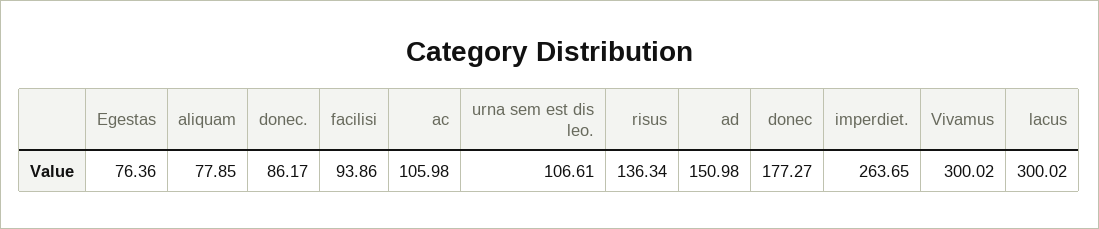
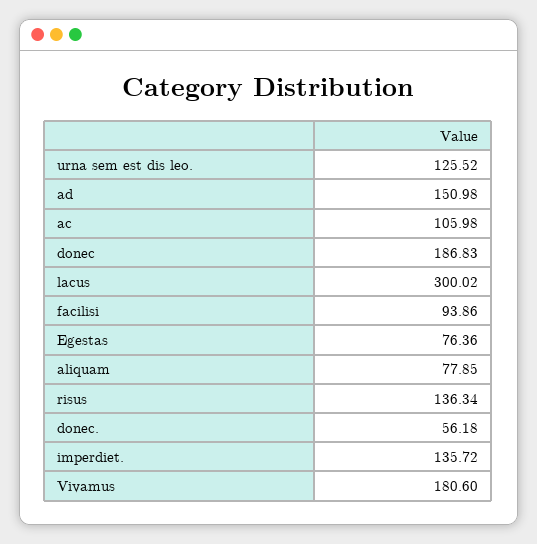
donec.: 86.17 -> 56.18
urna sem est dis leo.: 106.61 -> 125.52
donec: 177.27 -> 186.83
imperdiet.: 263.65 -> 135.72
Vivamus: 300.02 -> 180.6

